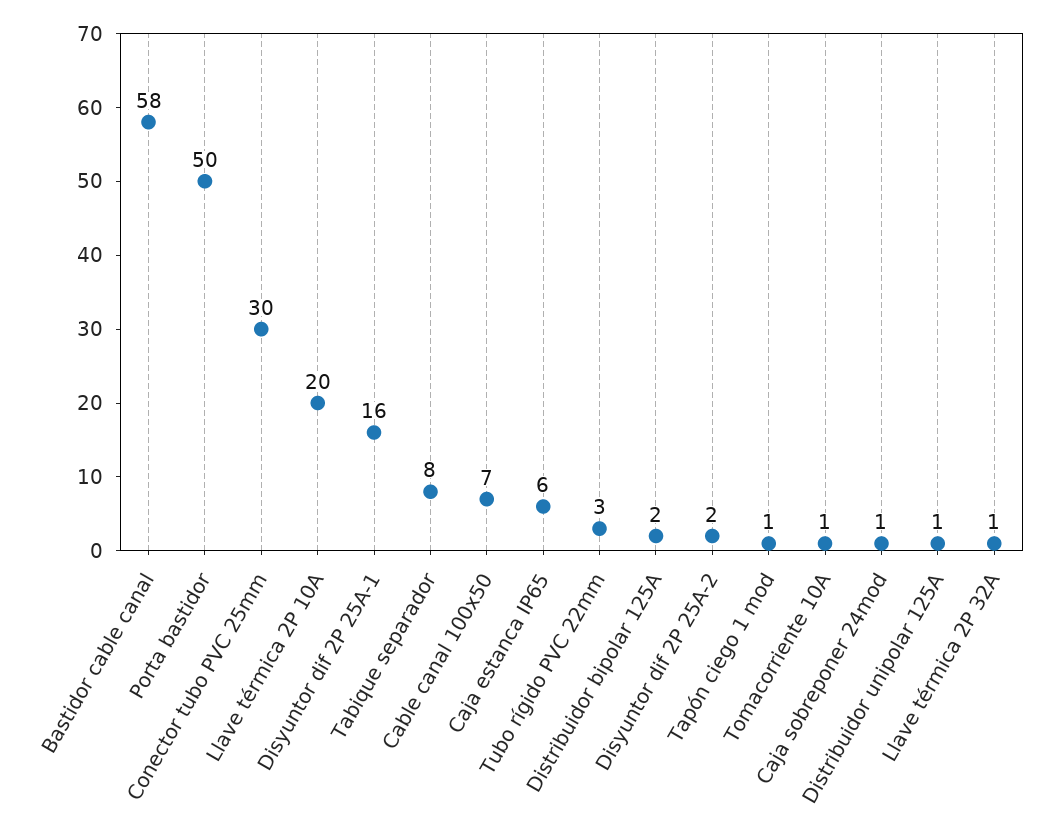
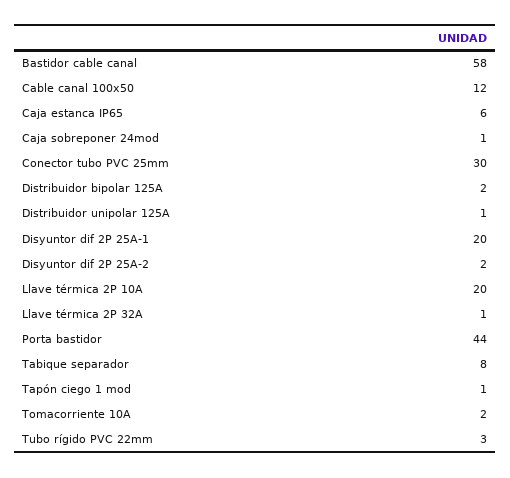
Porta bastidor: 50 -> 44
Disyuntor dif 2P 25A-1: 16 -> 20
Cable canal 100x50: 7 -> 12
Tomacorriente 10A: 1 -> 2

